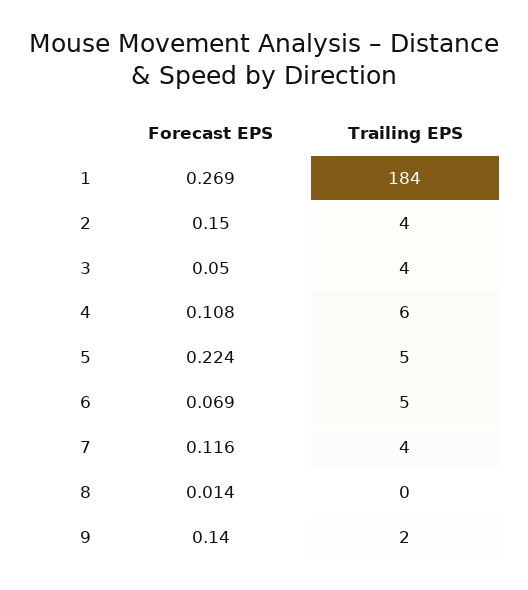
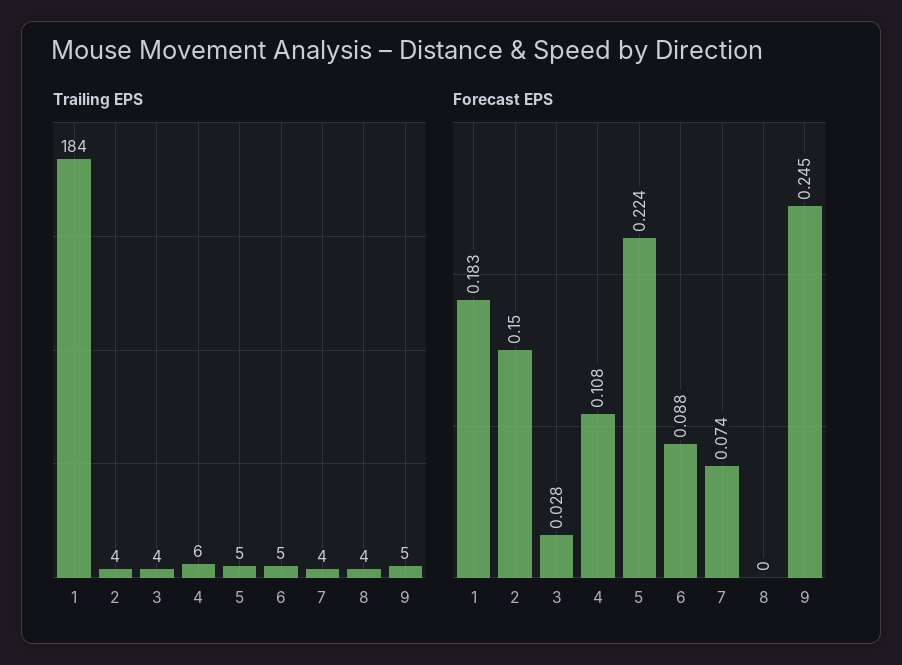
Forecast EPS, 1: 0.269 -> 0.183
Forecast EPS, 3: 0.05 -> 0.028
Forecast EPS, 6: 0.069 -> 0.088
Forecast EPS, 7: 0.116 -> 0.074
Forecast EPS, 8: 0.014 -> 0
Trailing EPS, 8: 0 -> 4
Forecast EPS, 9: 0.14 -> 0.245
Trailing EPS, 9: 2 -> 5

